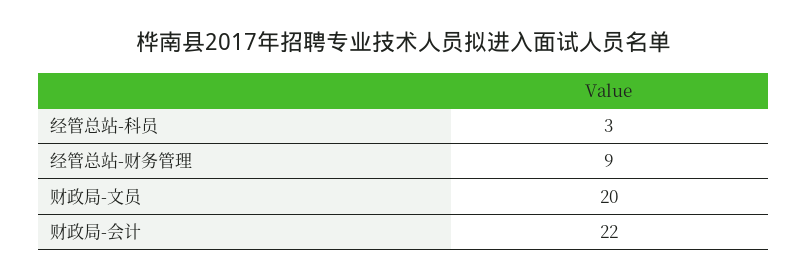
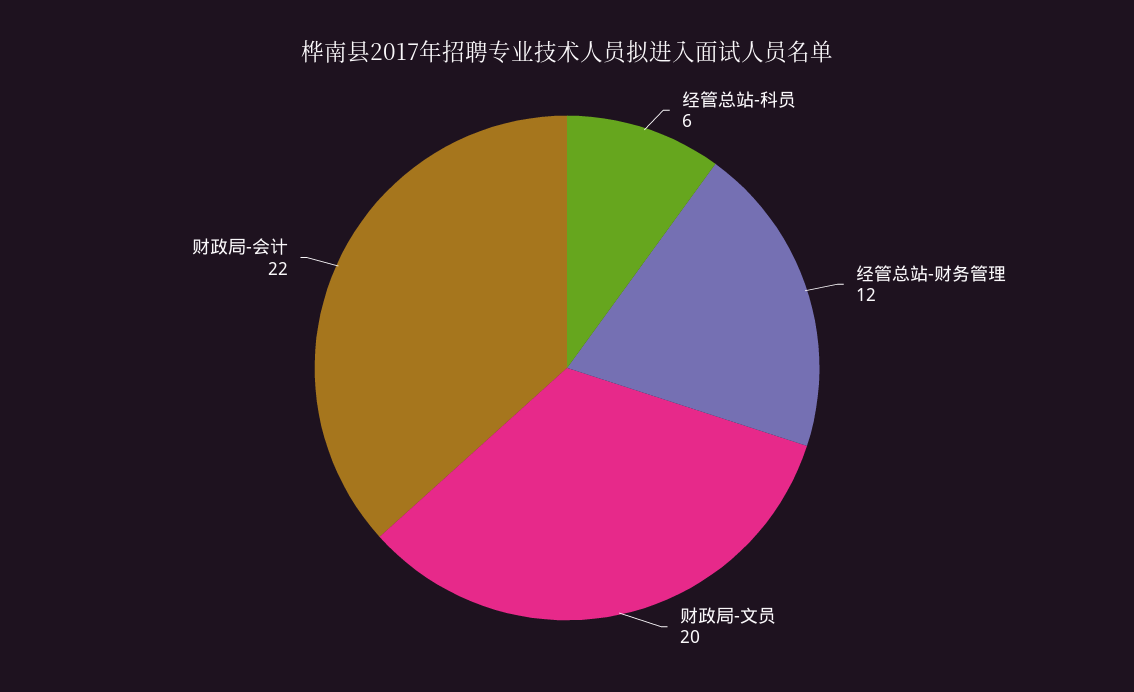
经管总站-科员: 3 -> 6
经管总站-财务管理: 9 -> 12

